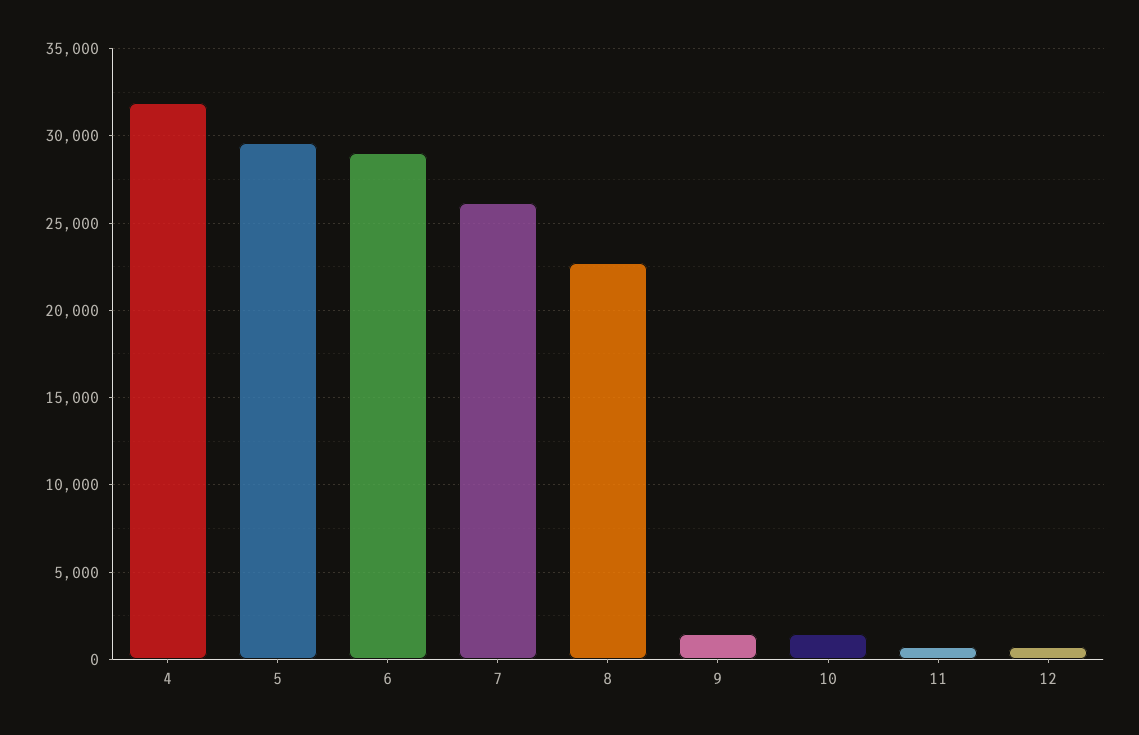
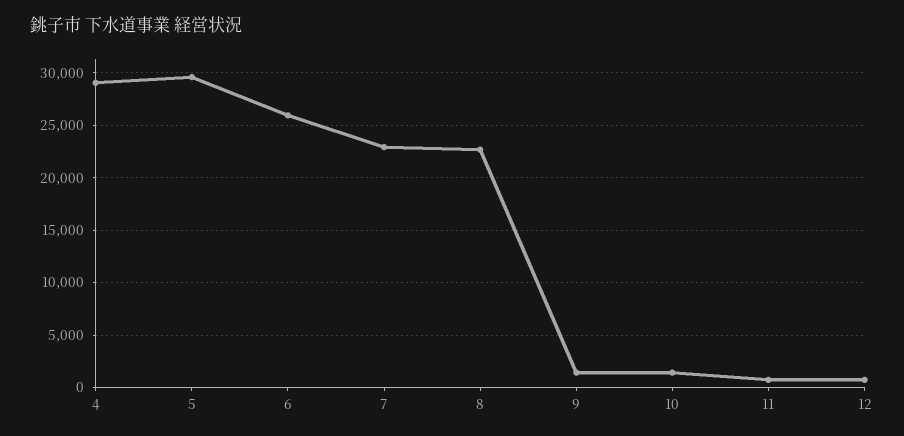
4: 32000 -> 29000
6: 29000 -> 26000
7: 26000 -> 23000

